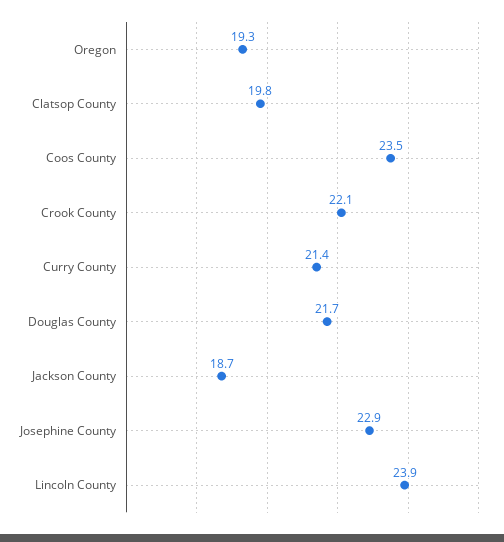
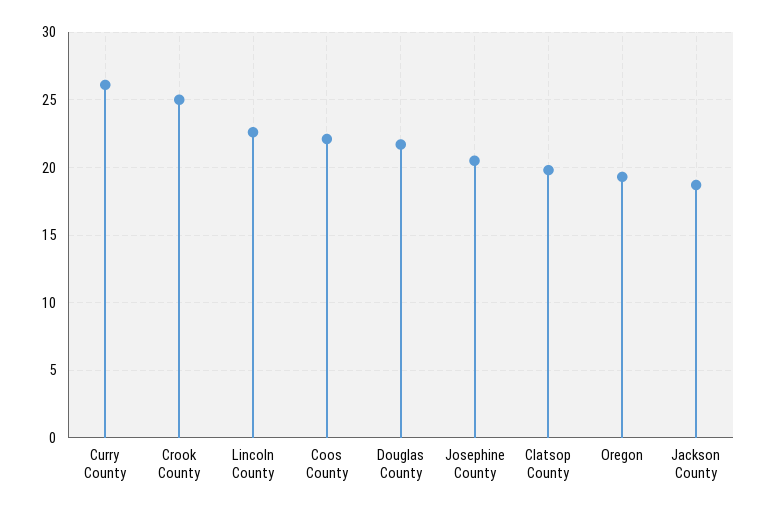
Coos County: 23.5 -> 22
Crook County: 22.1 -> 25
Curry County: 21.4 -> 26
Josephine County: 22.9 -> 20.5
Lincoln County: 23.9 -> 22.5

